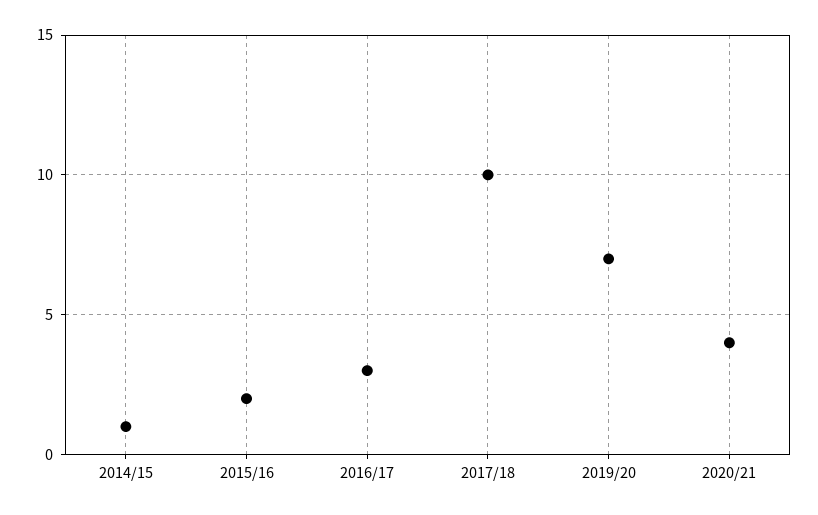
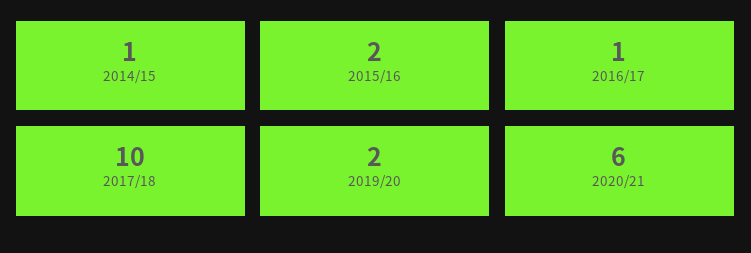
2016/17: 3 -> 1
2019/20: 7 -> 2
2020/21: 4 -> 6

